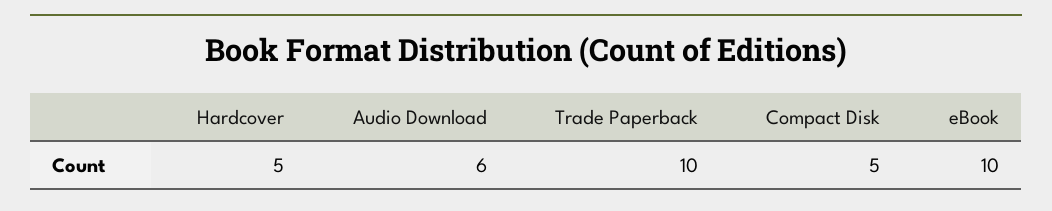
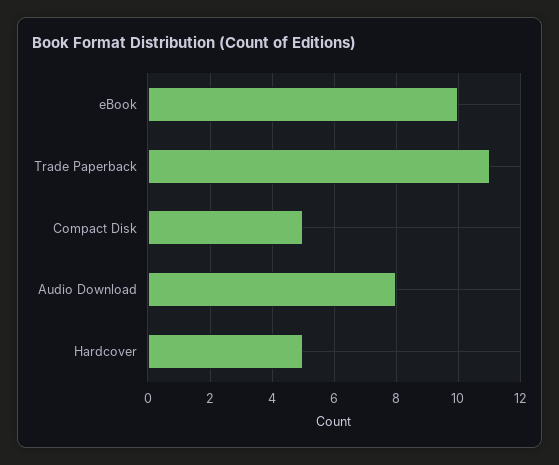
Audio Download: 6 -> 8
Trade Paperback: 10 -> 11

